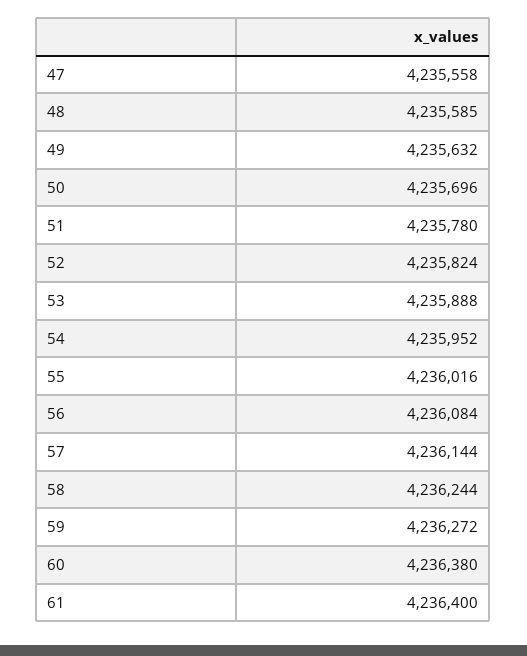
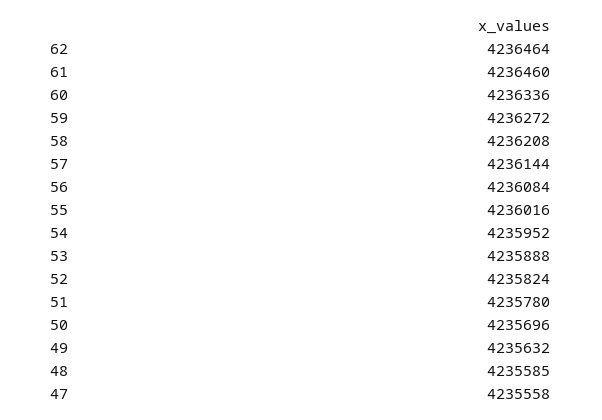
58: 4236244 -> 4236208
60: 4236380 -> 4236336
61: 4236400 -> 4236460
62: none -> 4236464

